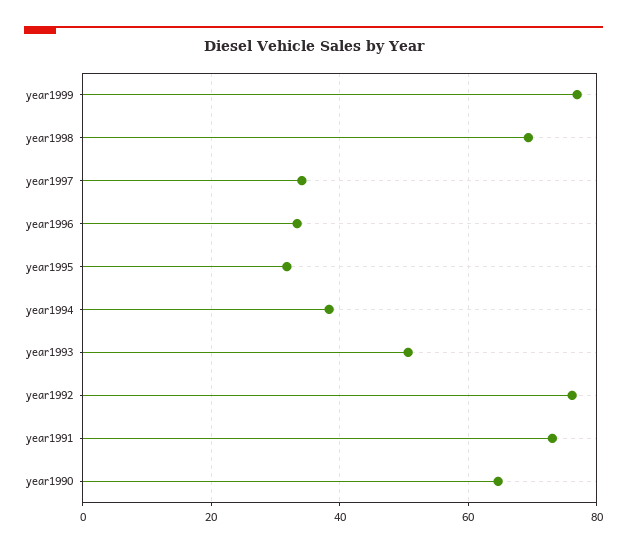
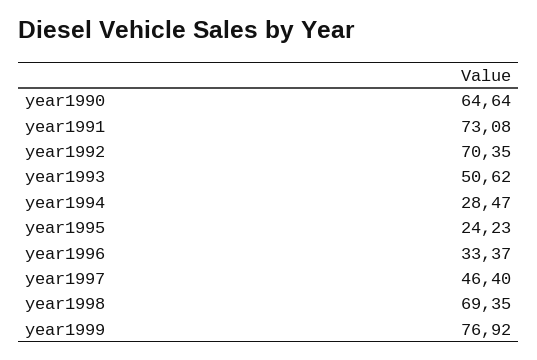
year1997: 34 -> 46.4
year1995: 32 -> 24.23
year1994: 38 -> 28.47
year1992: 76 -> 70.35

